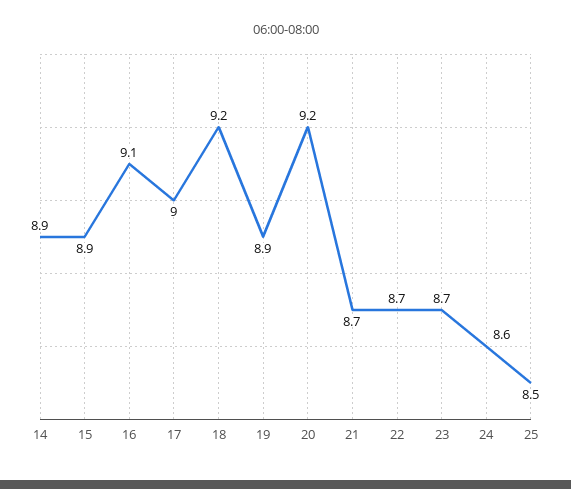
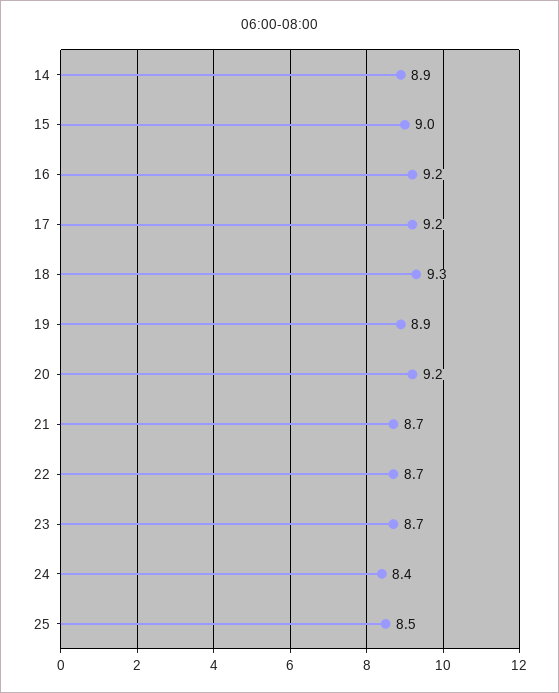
15: 8.9 -> 9
16: 9.1 -> 9.2
17: 9 -> 9.2
18: 9.2 -> 9.3
24: 8.6 -> 8.4

